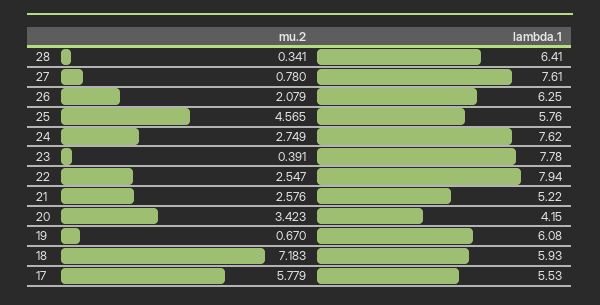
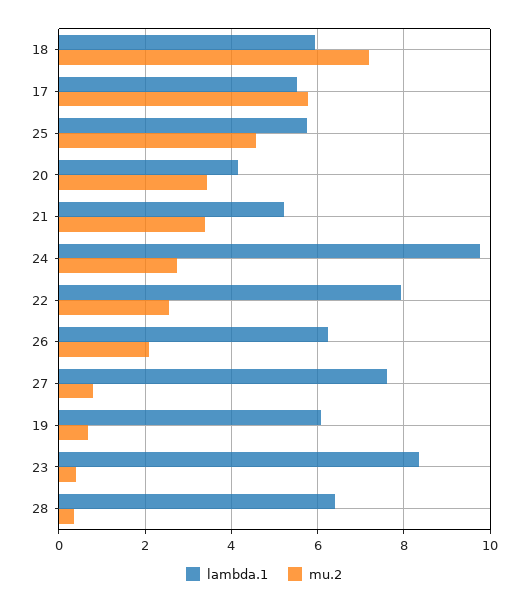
lambda.1, 24: 7.62 -> 9.8
lambda.1, 23: 7.78 -> 8.4
mu.2, 21: 2.576 -> 3.4

